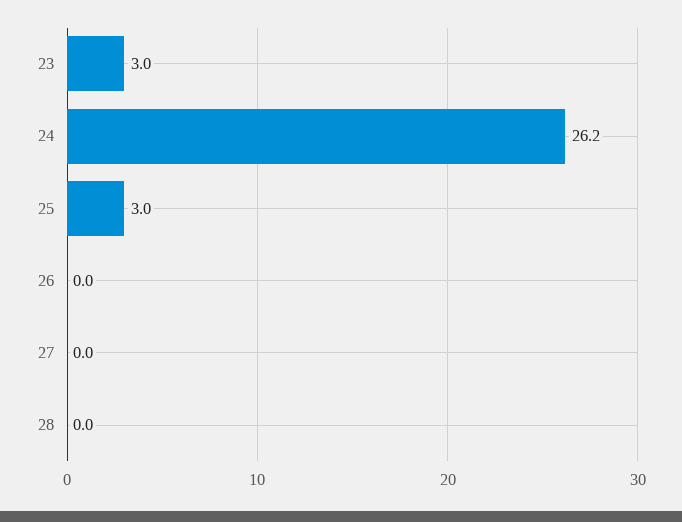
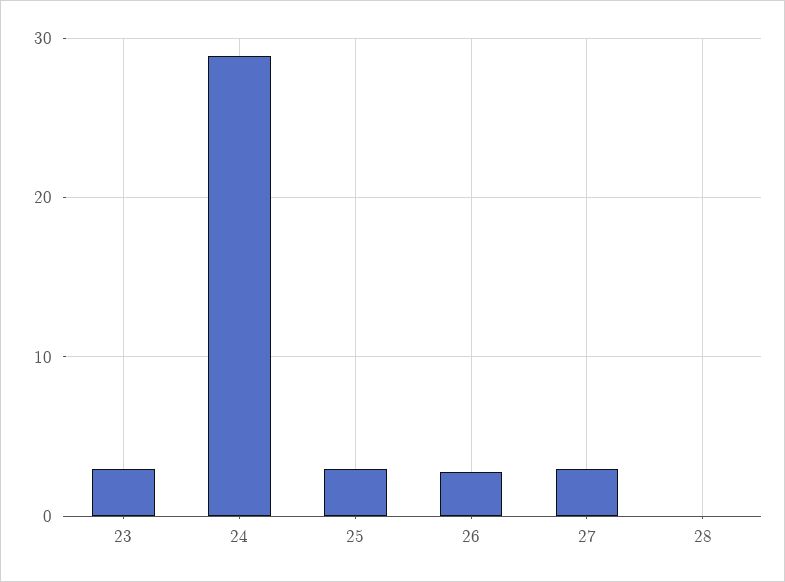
24: 26.2 -> 29
26: 0 -> 3
27: 0 -> 3

